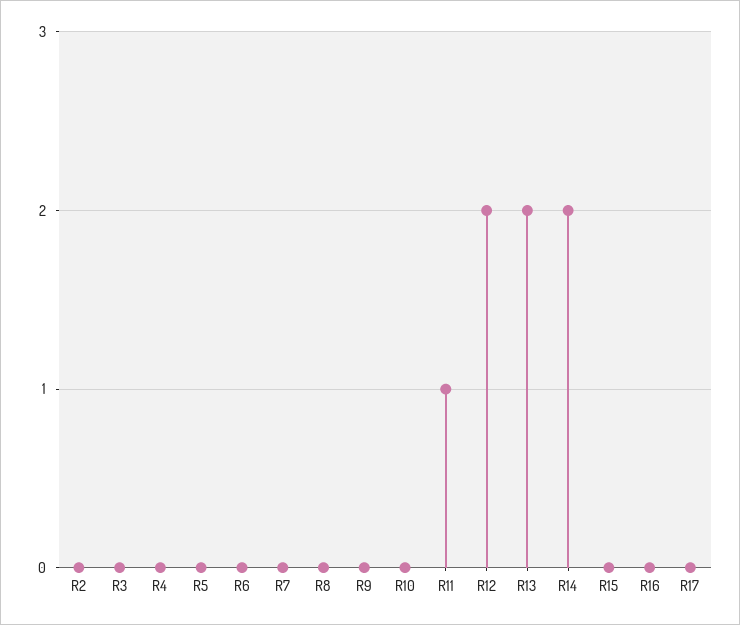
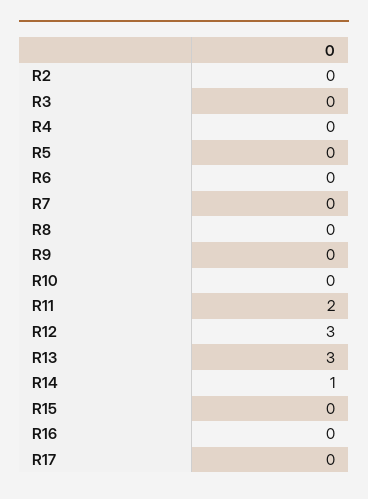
R11: 1 -> 2
R12: 2 -> 3
R13: 2 -> 3
R14: 2 -> 1

